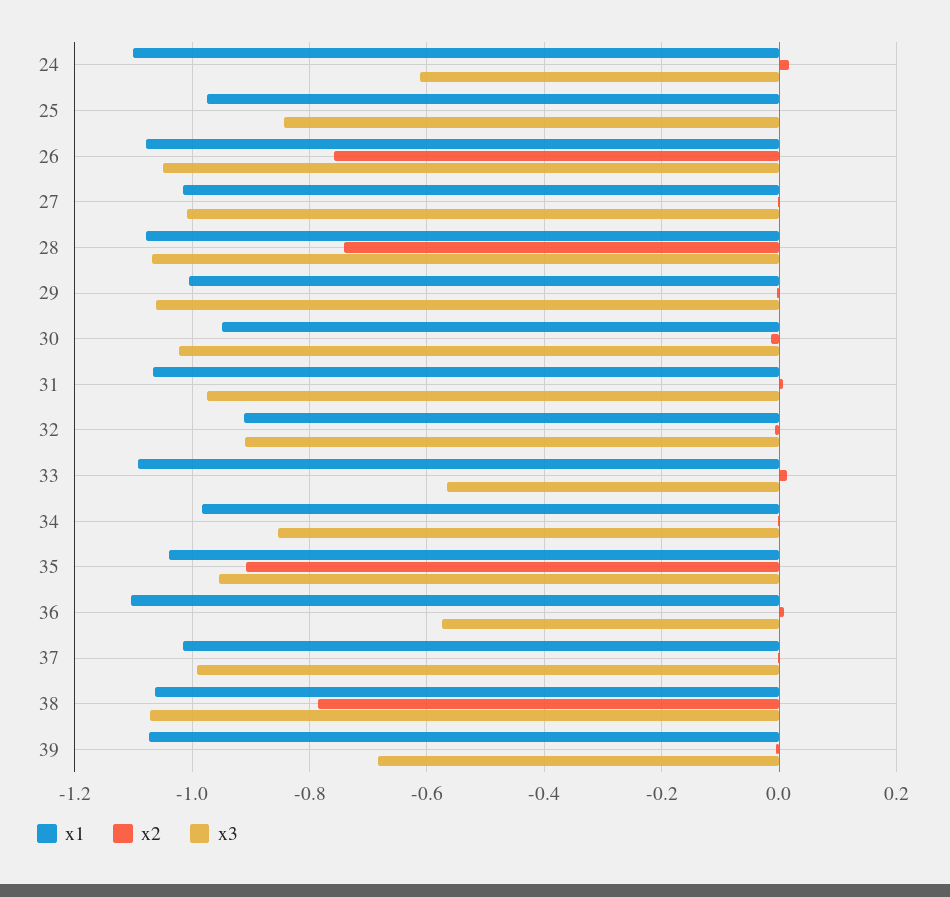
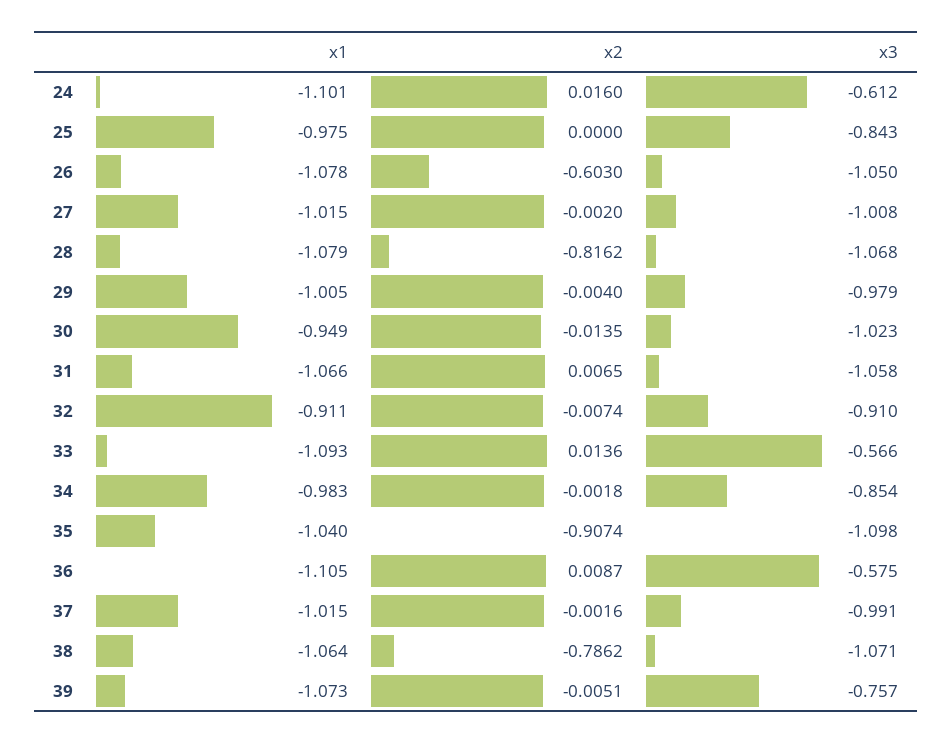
x2, 26: -0.76 -> -0.603
x2, 28: -0.74 -> -0.8162
x3, 29: -1.06 -> -0.979
x3, 31: -0.98 -> -1.058
x3, 35: -0.96 -> -1.098
x3, 39: -0.68 -> -0.757

